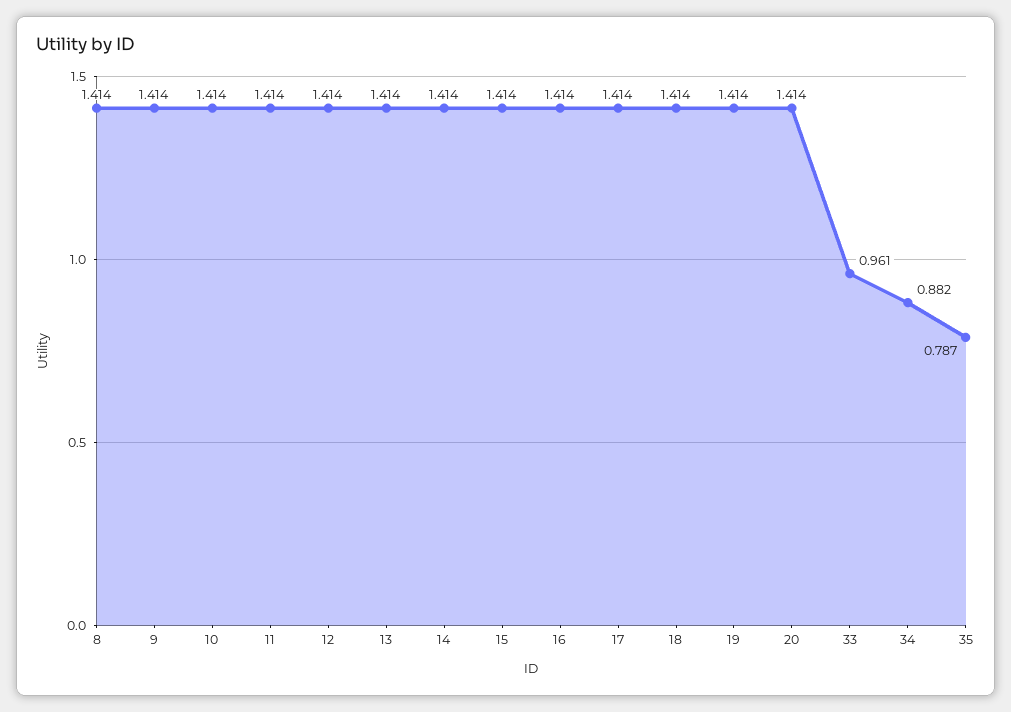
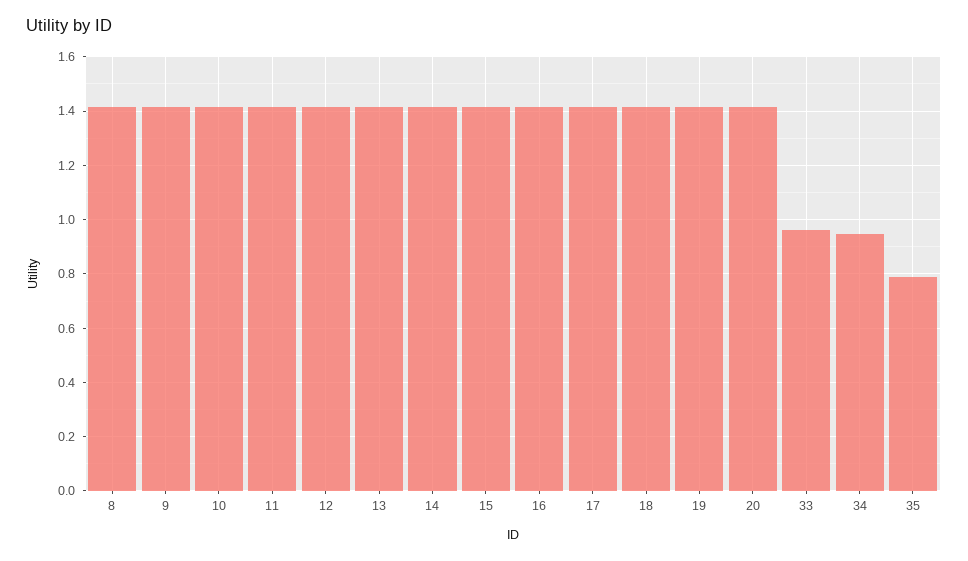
34: 0.882 -> 0.95

